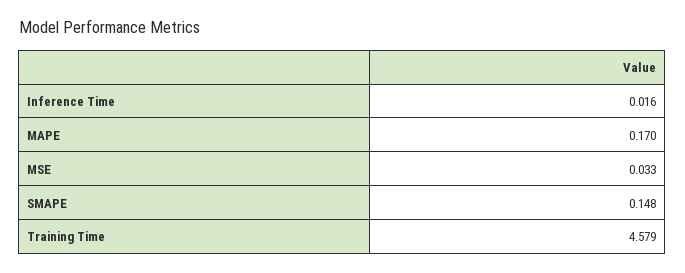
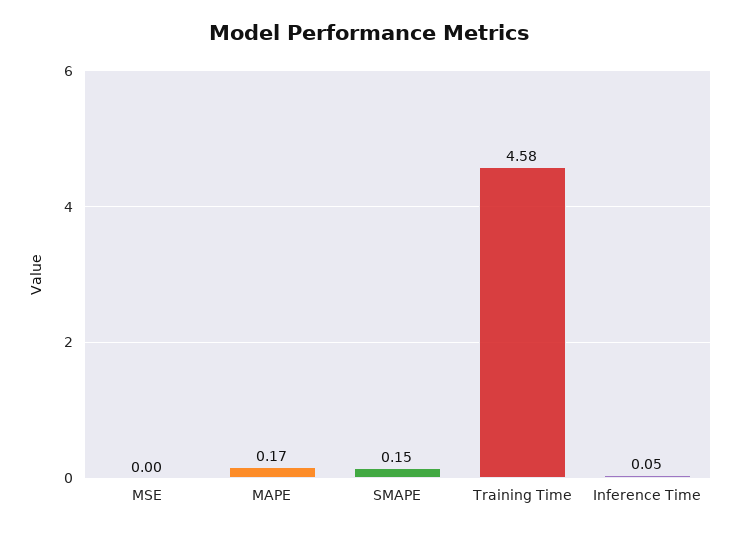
Inference Time: 0.016 -> 0.05
MSE: 0.033 -> 0

